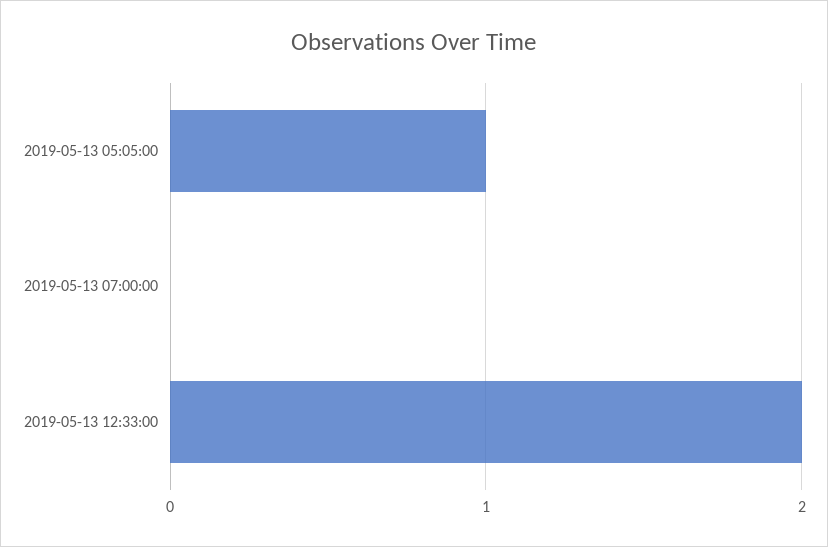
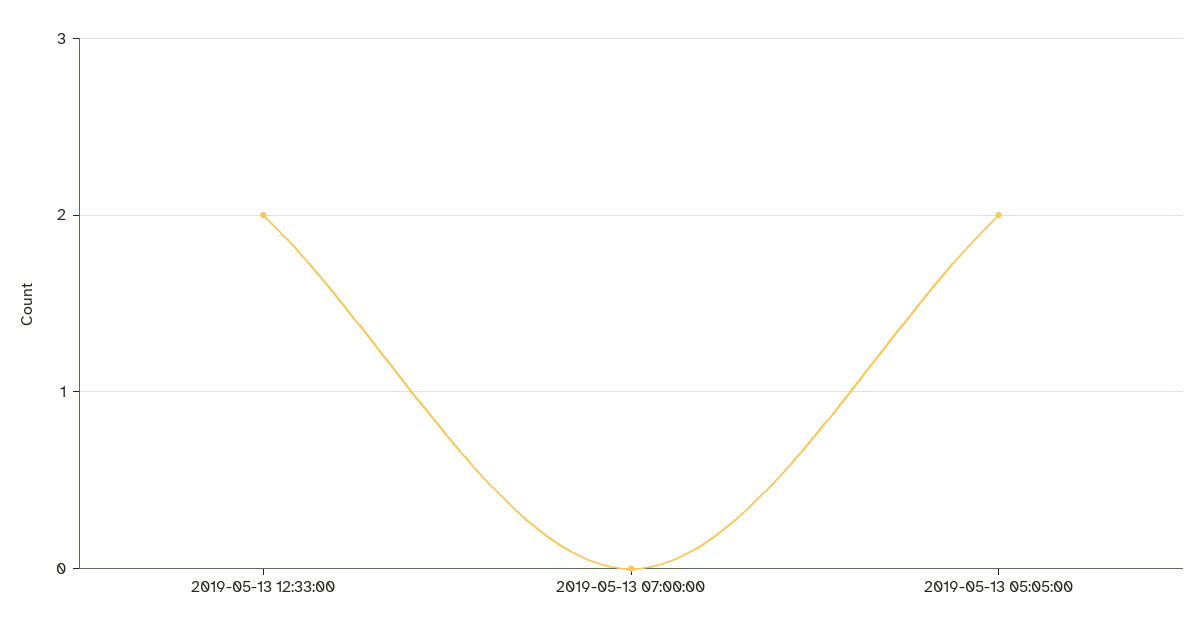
2019-05-13 05:05:00: 1 -> 2

